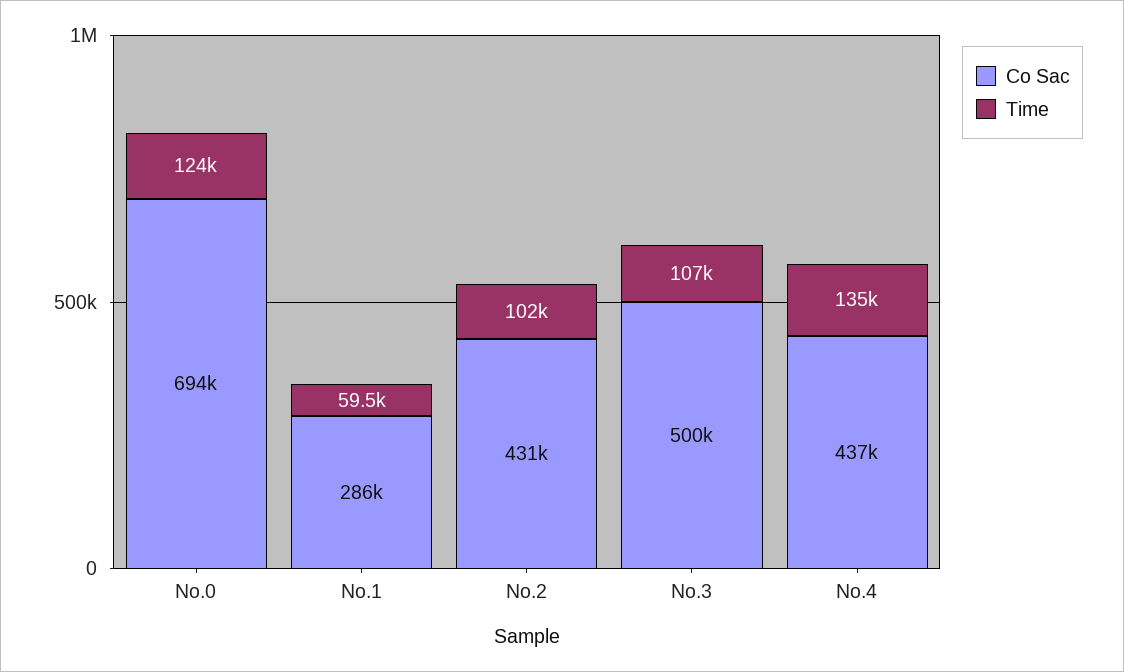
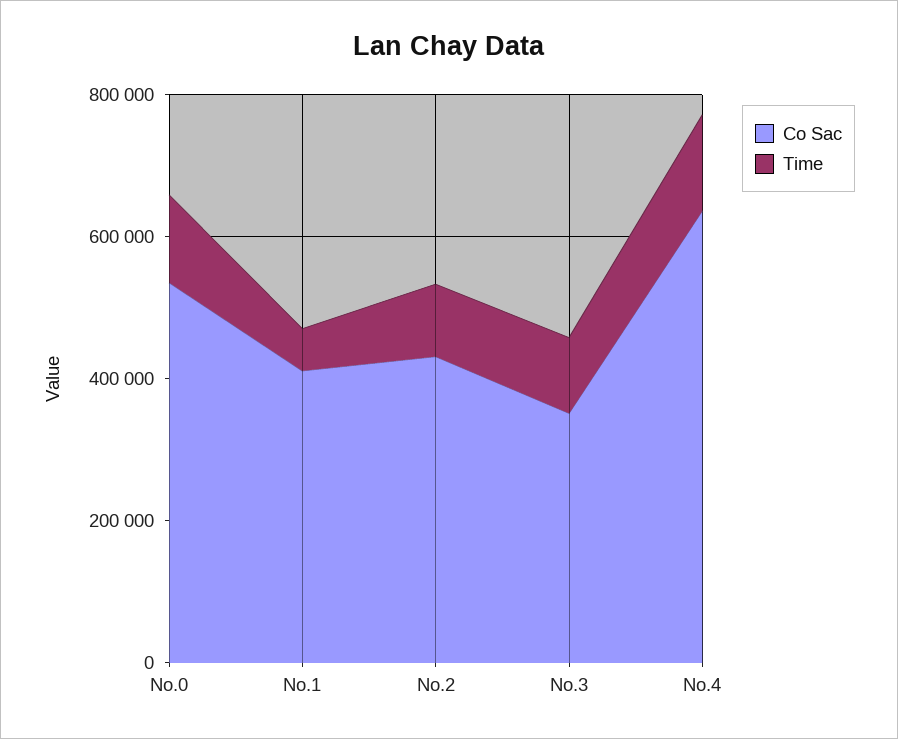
Co Sac, No.0: 694000 -> 550000
Co Sac, No.1: 286000 -> 400000
Co Sac, No.3: 500000 -> 350000
Co Sac, No.4: 437000 -> 650000

